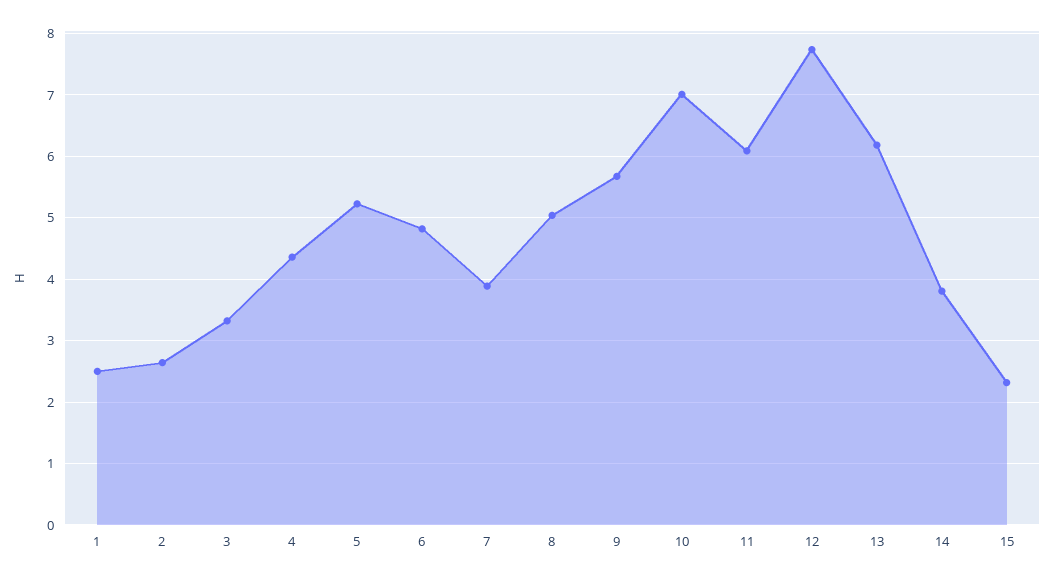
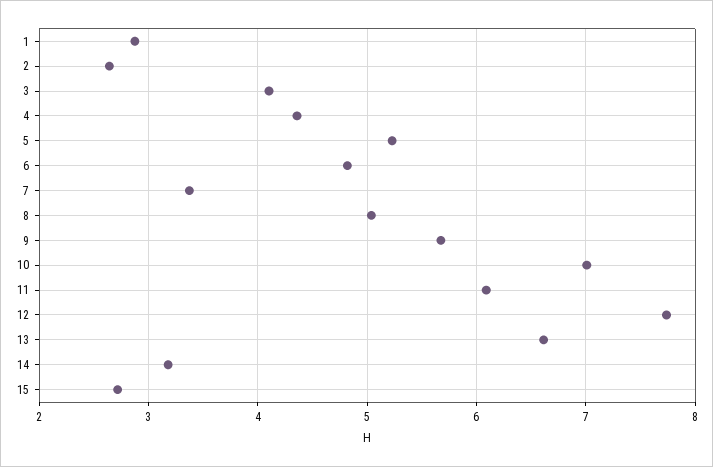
1: 2.5 -> 2.9
3: 3.3 -> 4.1
7: 3.9 -> 3.4
13: 6.2 -> 6.6
14: 3.8 -> 3.2
15: 2.3 -> 2.7

